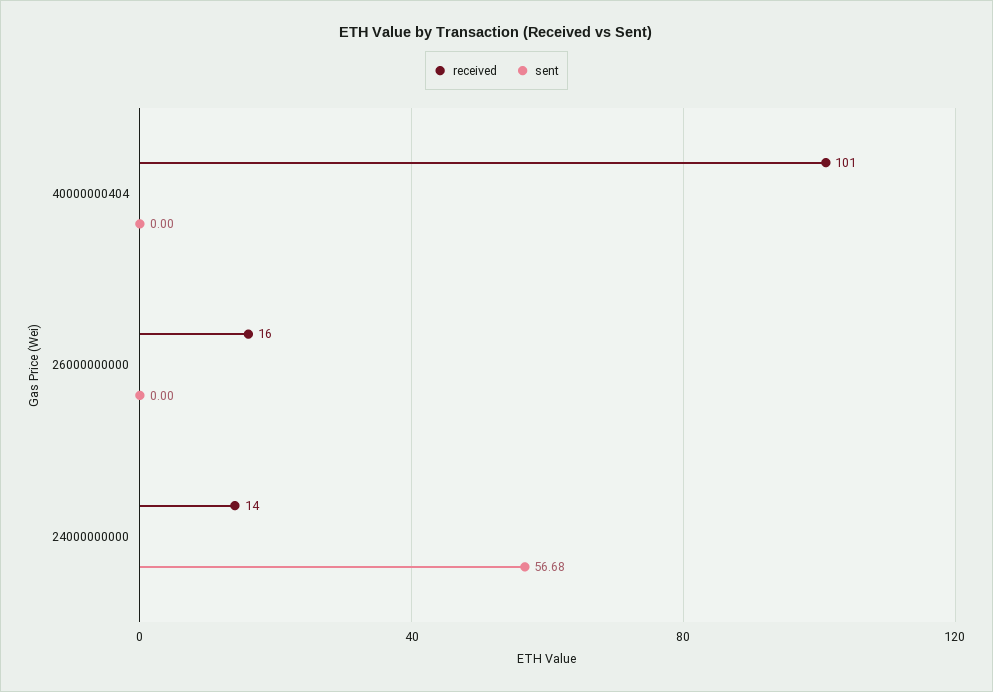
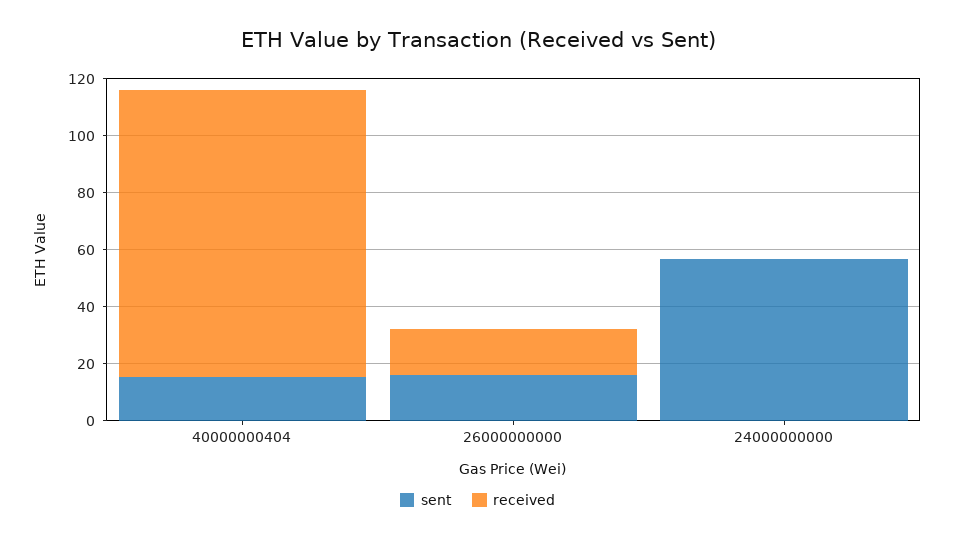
sent, 40000000404: 0 -> 15
sent, 26000000000: 0 -> 15
received, 24000000000: 14 -> 0

